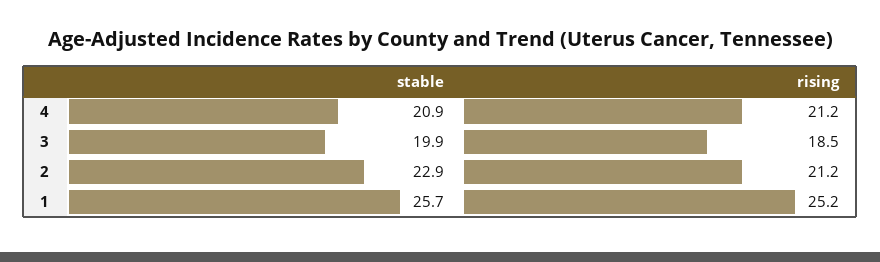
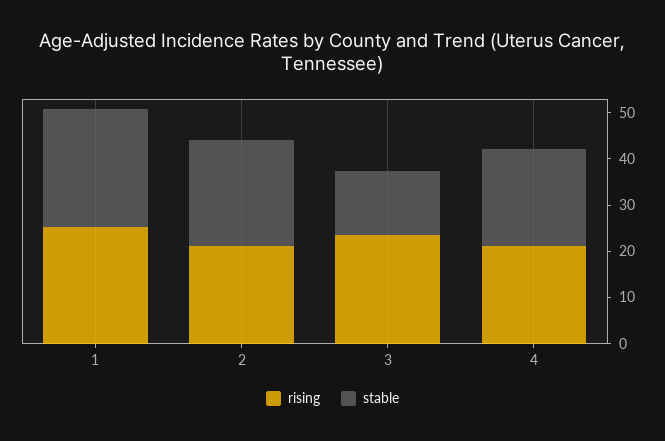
stable, 3: 19.9 -> 14
rising, 3: 18.5 -> 24

